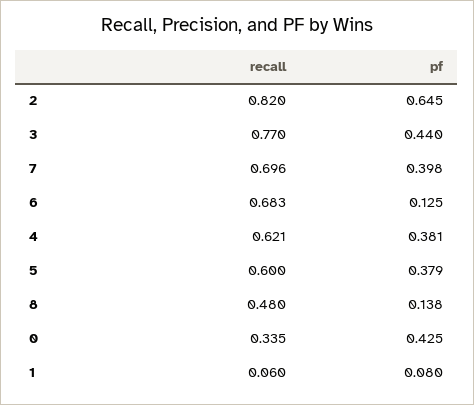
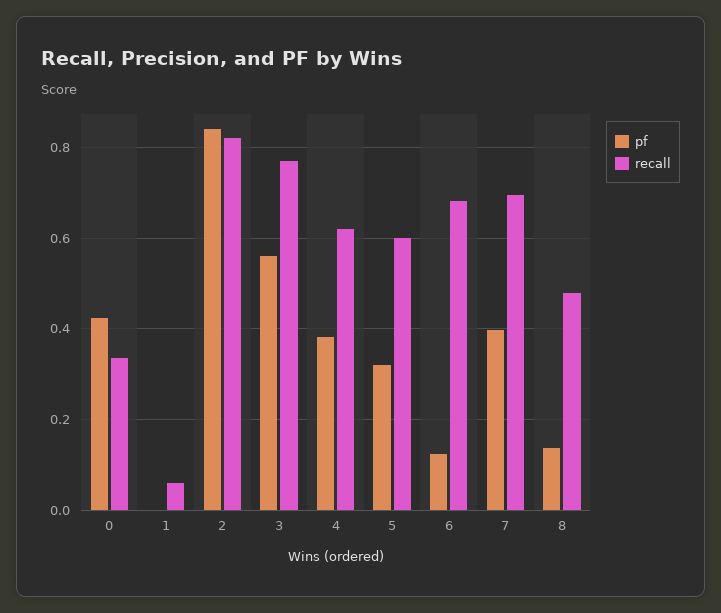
pf, 2: 0.645 -> 0.84
pf, 3: 0.44 -> 0.56
pf, 5: 0.379 -> 0.32
pf, 1: 0.08 -> 0

